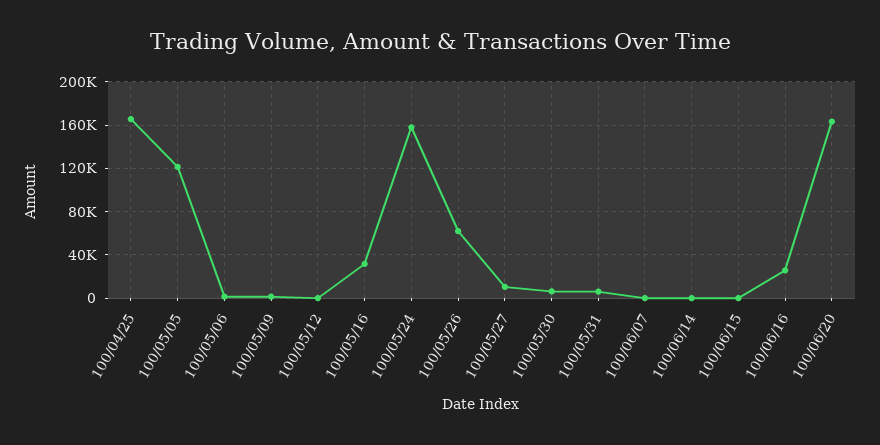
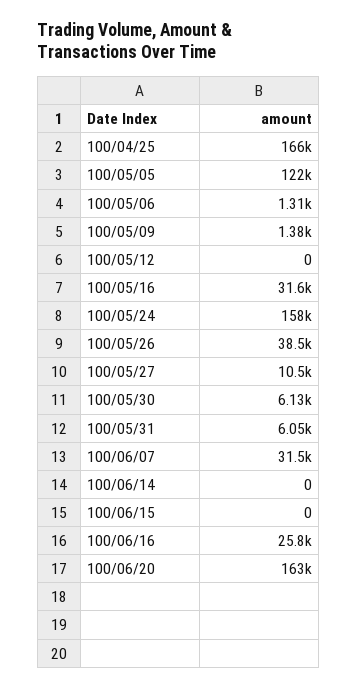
100/05/26: 60000 -> 38500
100/06/07: 0 -> 31500

